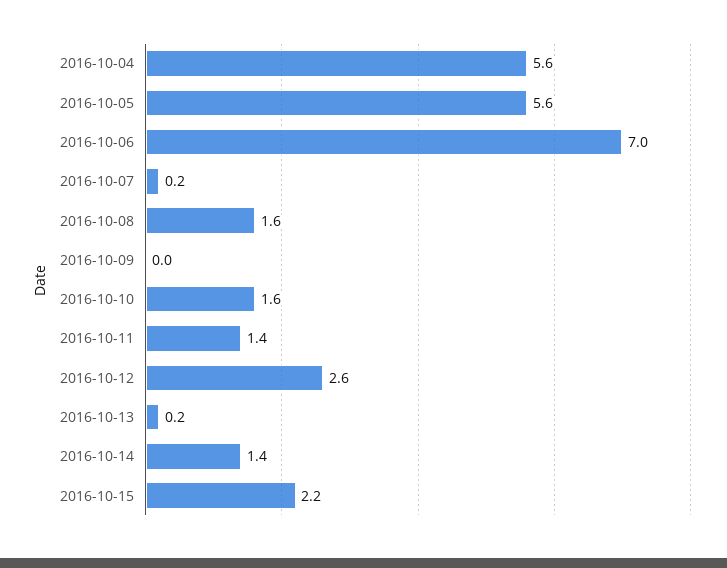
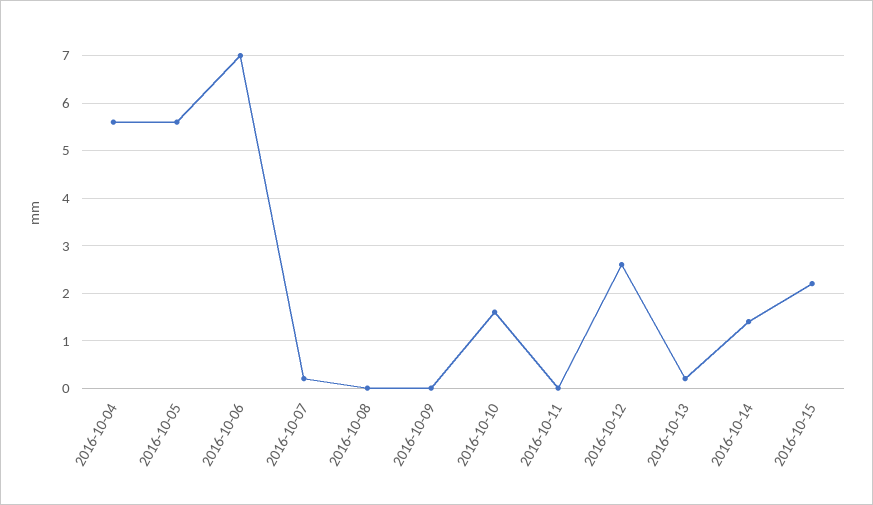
2016-10-08: 1.6 -> 0
2016-10-11: 1.4 -> 0

